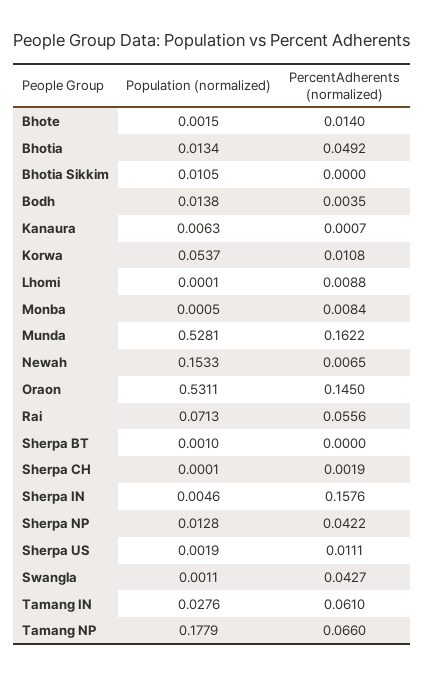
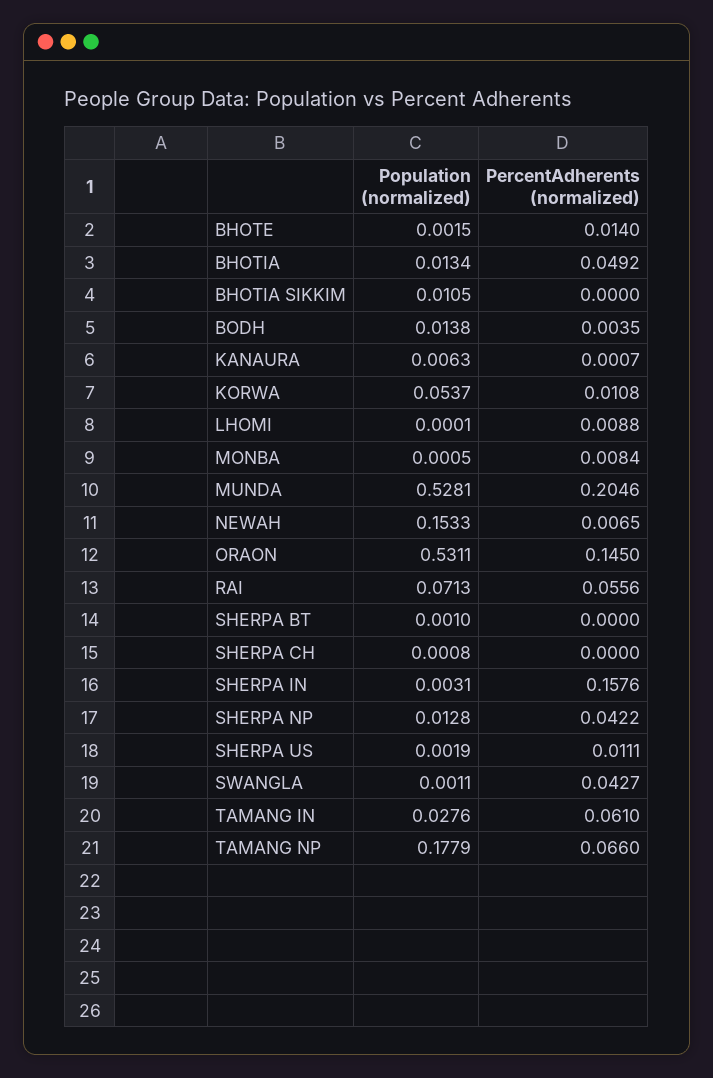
PercentAdherents (normalized), Munda: 0.1622 -> 0.2046
Population (normalized), Sherpa CH: 0.0001 -> 0.0008
PercentAdherents (normalized), Sherpa CH: 0.0019 -> 0
Population (normalized), Sherpa IN: 0.0046 -> 0.0031

